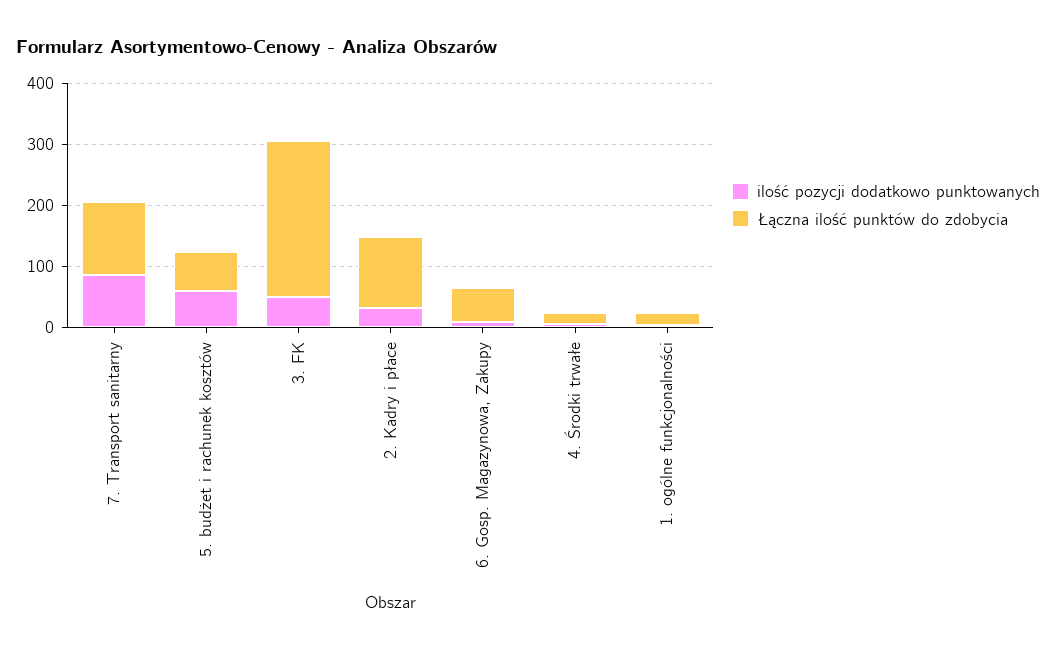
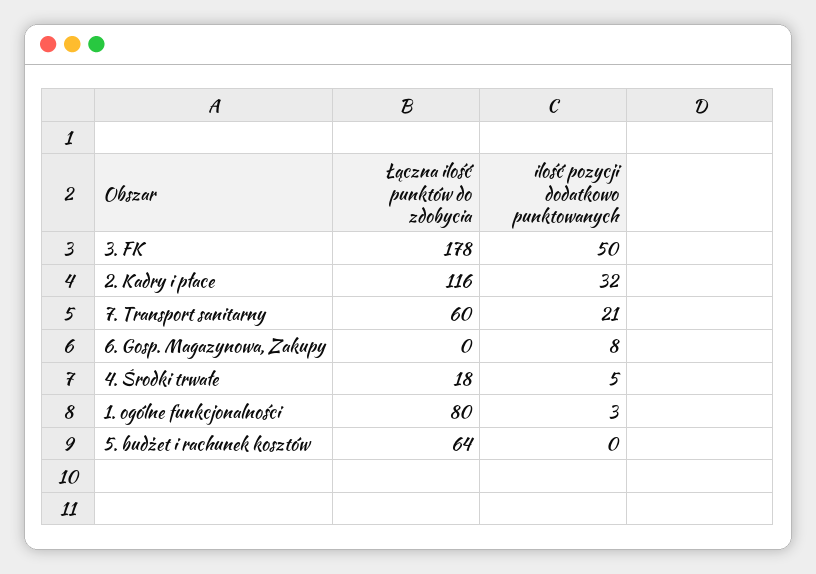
ilość pozycji dodatkowo punktowanych, 7. Transport sanitarny: 80 -> 21
Łączna ilość punktów do zdobycia, 7. Transport sanitarny: 120 -> 60
ilość pozycji dodatkowo punktowanych, 5. budżet i rachunek kosztów: 60 -> 0
Łączna ilość punktów do zdobycia, 3. FK: 260 -> 178
Łączna ilość punktów do zdobycia, 6. Gosp. Magazynowa, Zakupy: 60 -> 0
Łączna ilość punktów do zdobycia, 1. ogólne funkcjonalności: 20 -> 80

